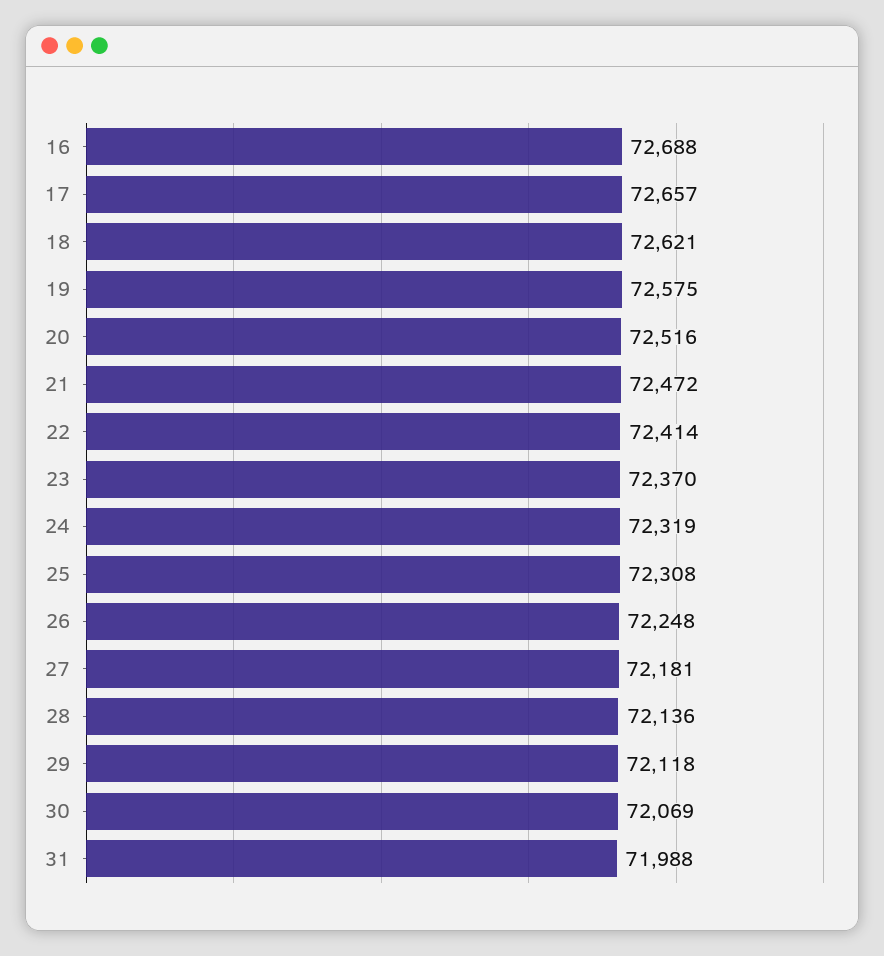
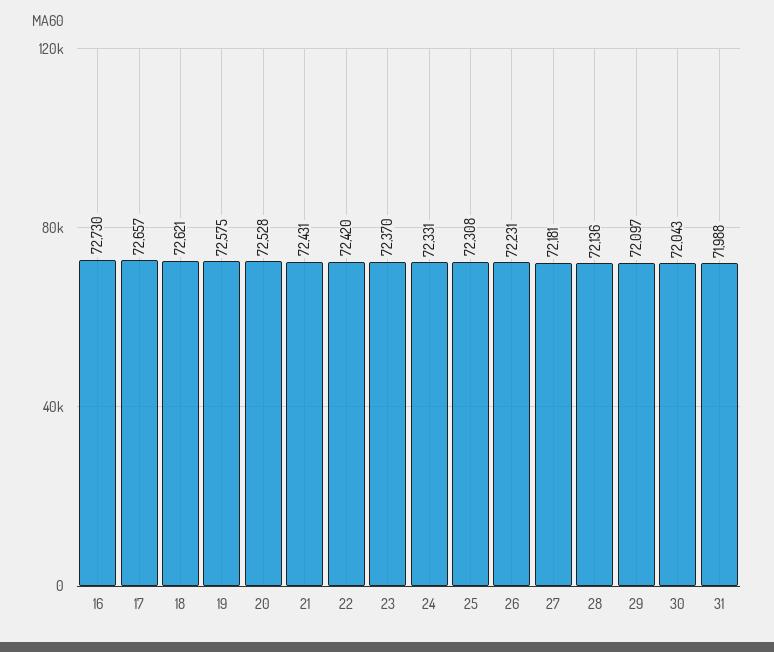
16: 72688 -> 72730
20: 72516 -> 72528
21: 72472 -> 72431
22: 72414 -> 72420
24: 72319 -> 72331
26: 72248 -> 72231
29: 72118 -> 72097
30: 72069 -> 72043

